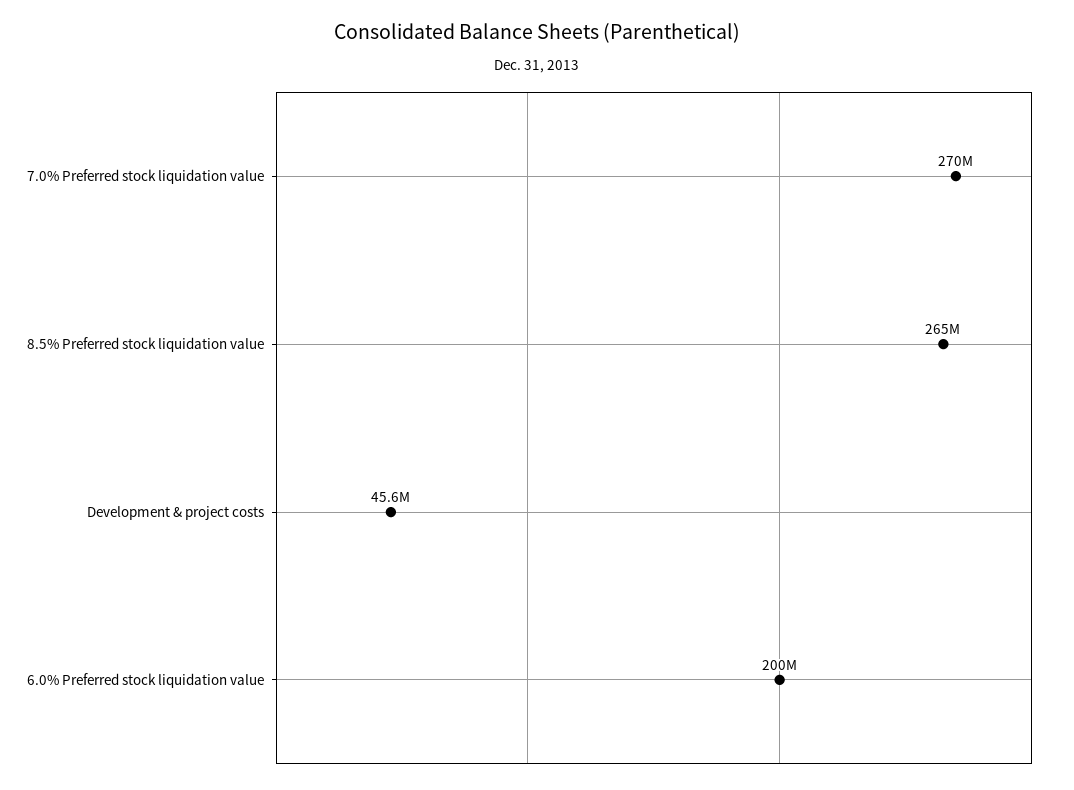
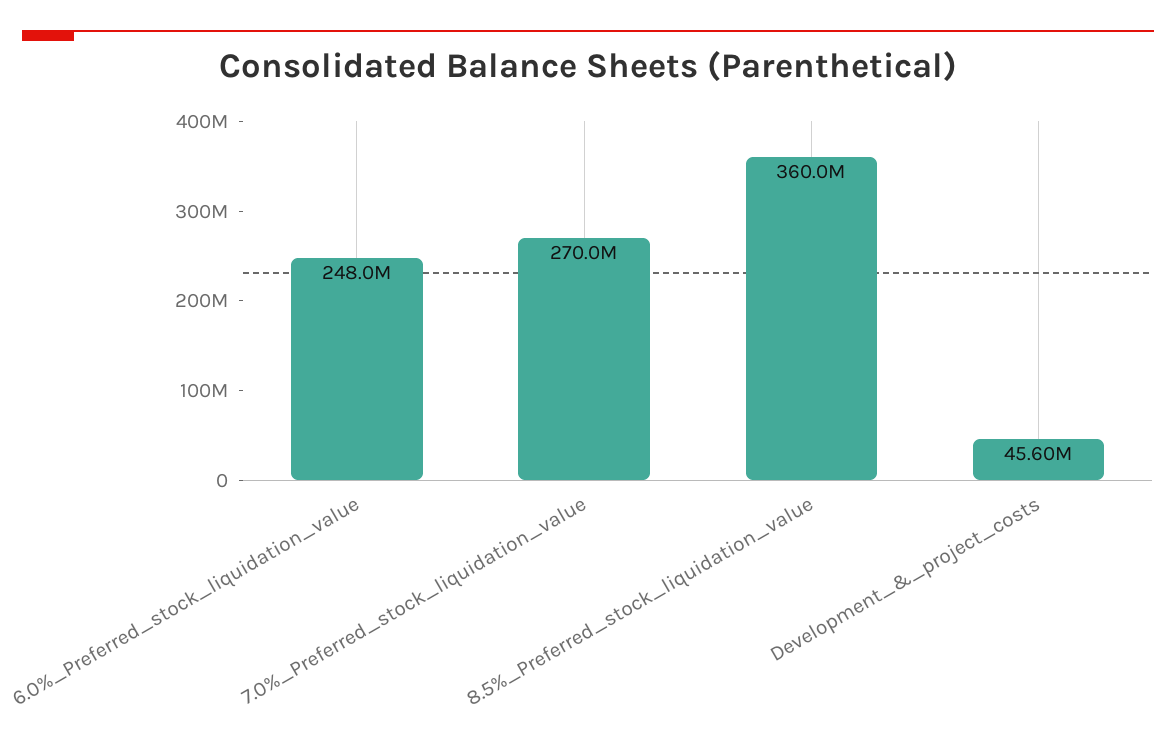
8.5% Preferred stock liquidation value: 265000000 -> 360000000
6.0% Preferred stock liquidation value: 200000000 -> 248000000

